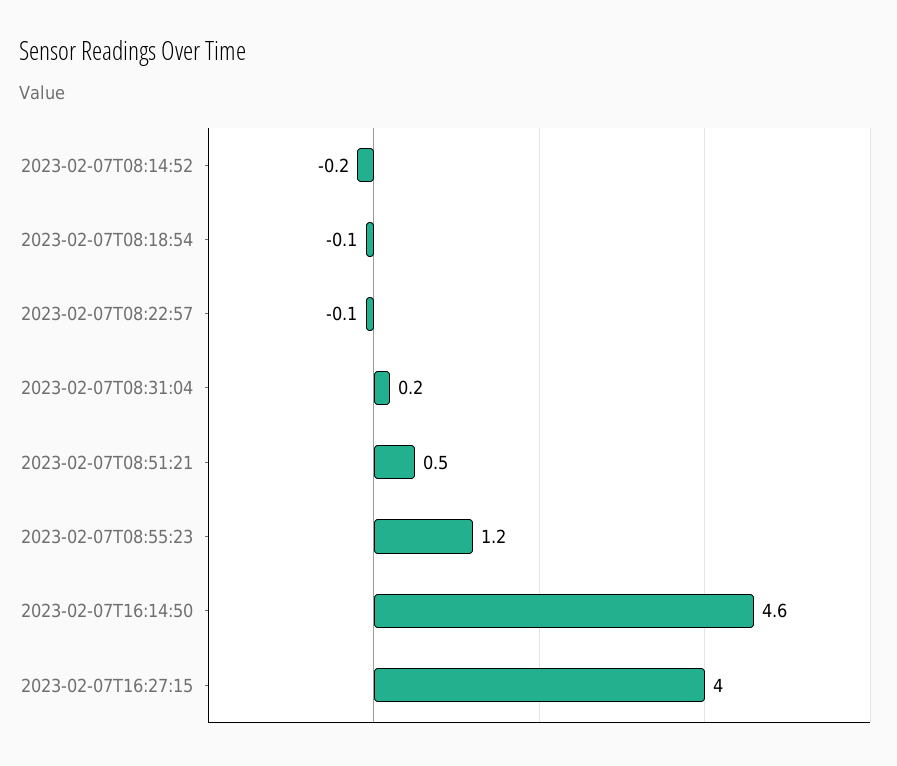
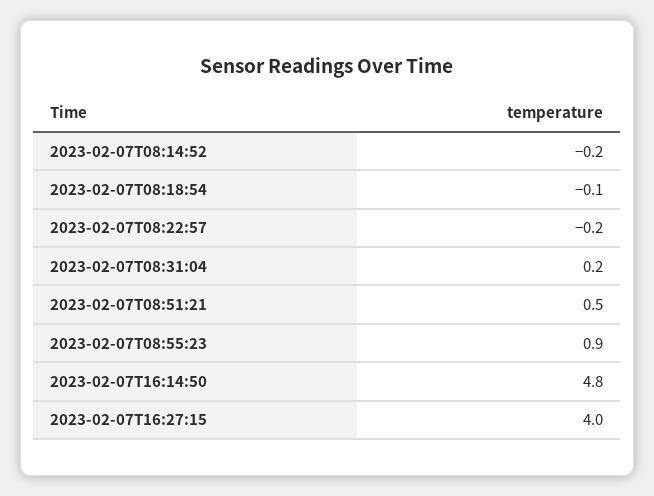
2023-02-07T08:22:57: -0.1 -> -0.2
2023-02-07T08:55:23: 1.2 -> 0.9
2023-02-07T16:14:50: 4.6 -> 4.8

